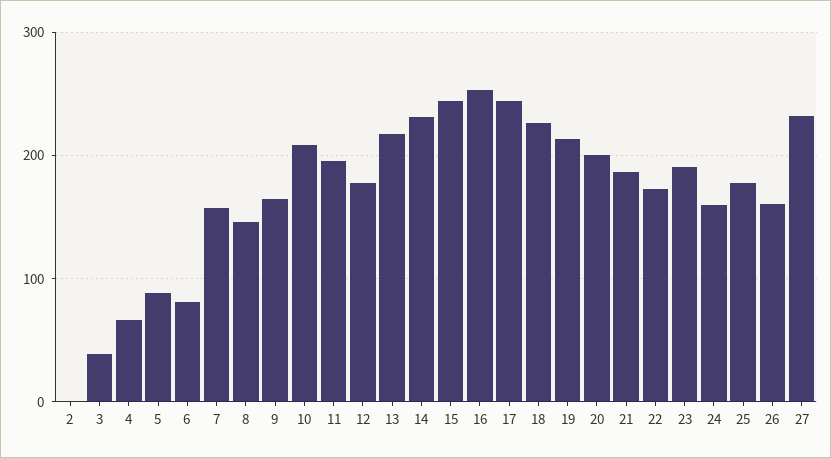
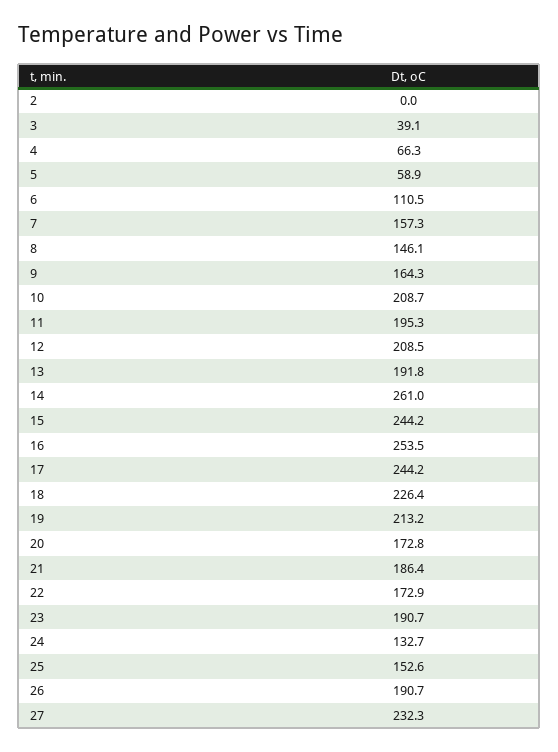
5: 90 -> 58.9
6: 80 -> 110.5
12: 180 -> 208.5
13: 220 -> 191.8
14: 230 -> 261
20: 200 -> 172.8
24: 160 -> 132.7
25: 180 -> 152.6
26: 160 -> 190.7

